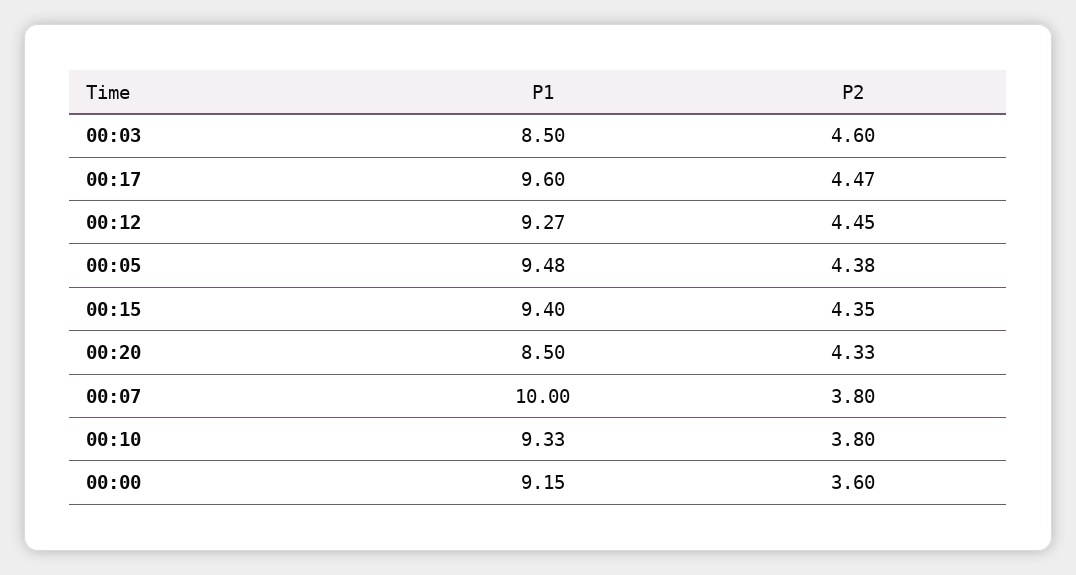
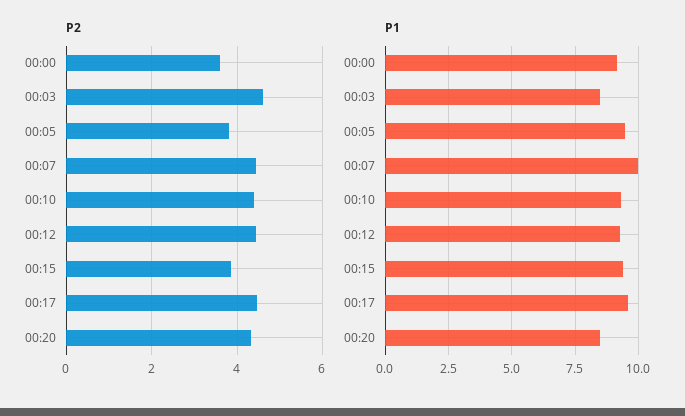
P2, 00:05: 4.38 -> 3.8
P2, 00:15: 4.35 -> 3.8
P2, 00:07: 3.8 -> 4.4
P2, 00:10: 3.8 -> 4.4

